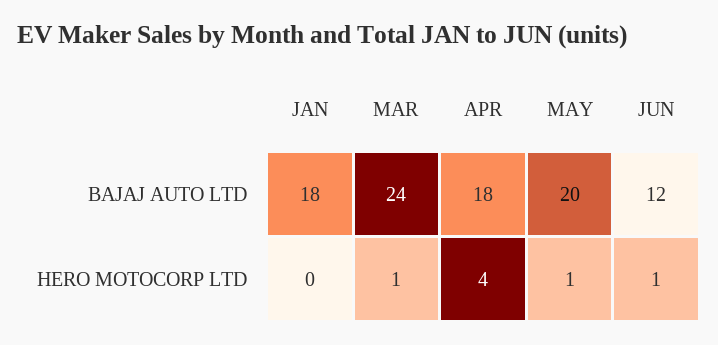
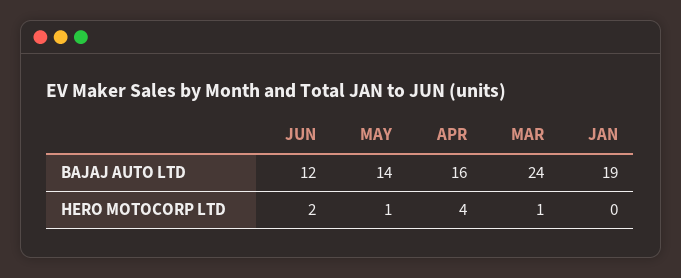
JAN, BAJAJ AUTO LTD: 18 -> 19
APR, BAJAJ AUTO LTD: 18 -> 16
MAY, BAJAJ AUTO LTD: 20 -> 14
JUN, HERO MOTOCORP LTD: 1 -> 2

